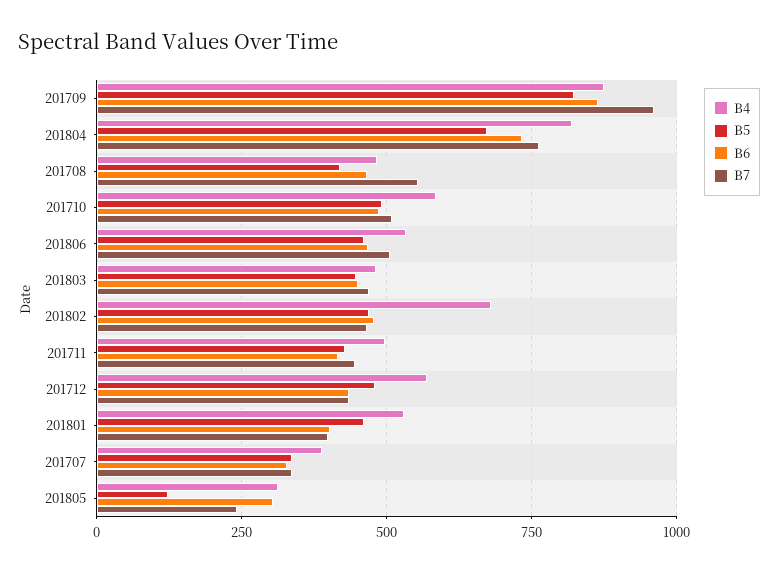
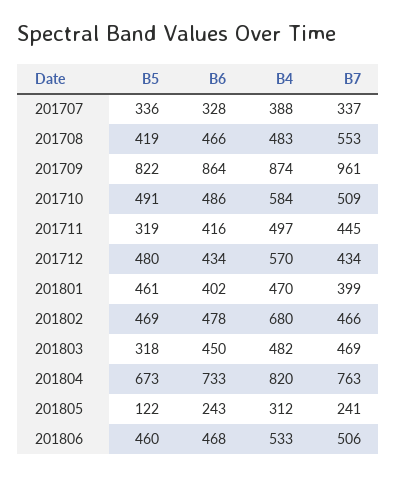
B5, 201803: 450 -> 318
B5, 201711: 425 -> 319
B4, 201801: 525 -> 470
B6, 201805: 300 -> 243

